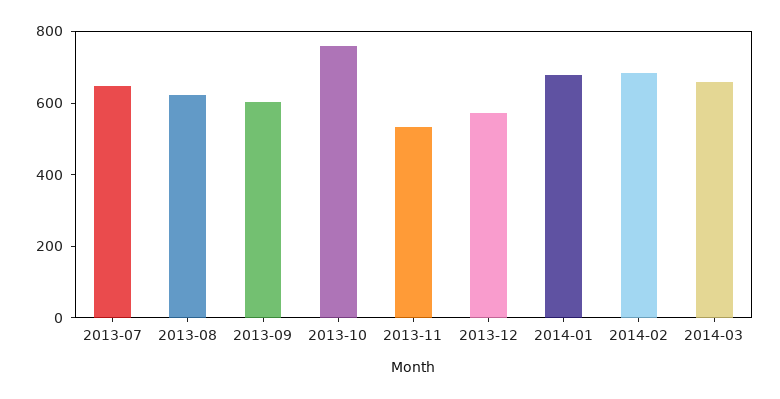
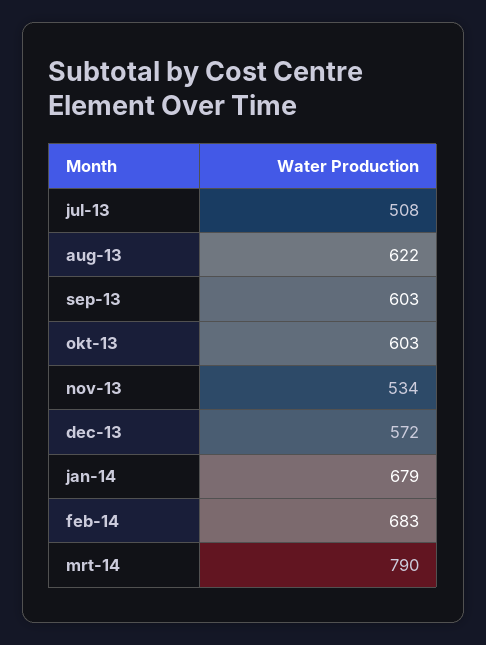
2013-07: 650 -> 508
2013-10: 750 -> 603
2014-03: 650 -> 790

